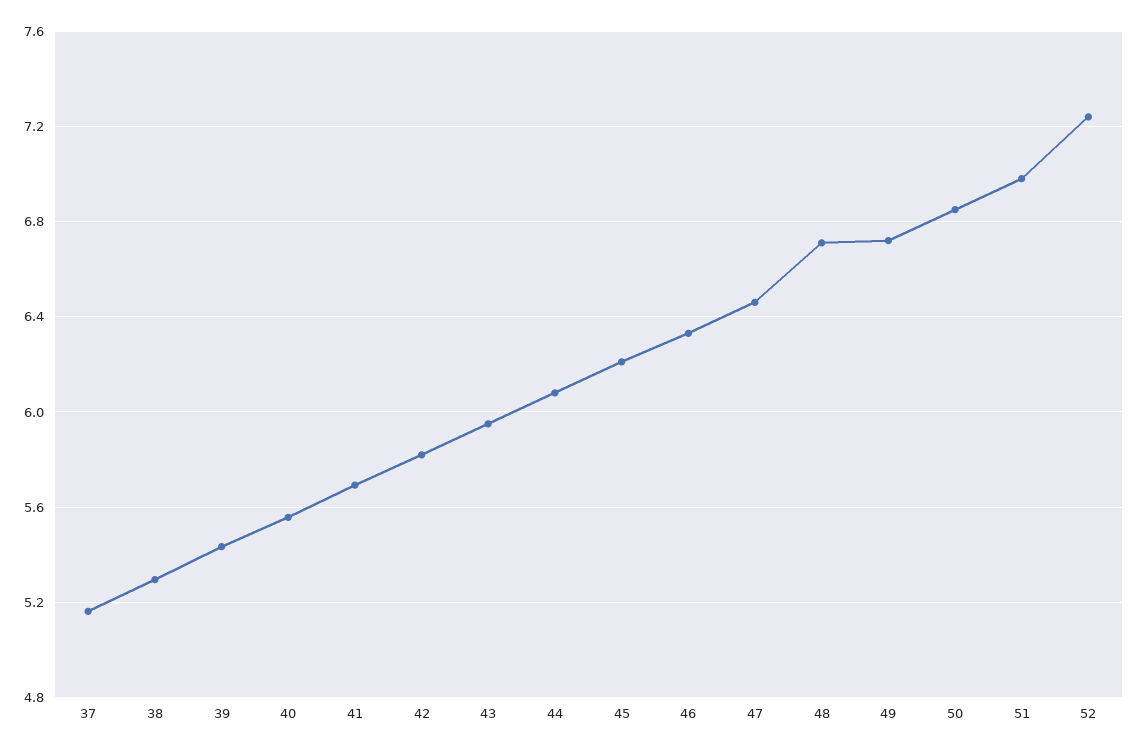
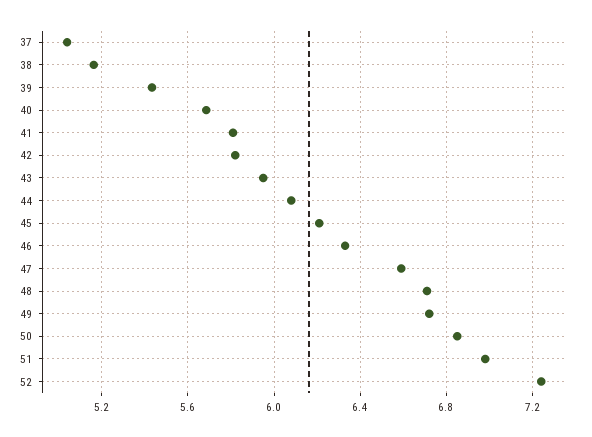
37: 5.15 -> 5.05
38: 5.3 -> 5.15
40: 5.55 -> 5.7
41: 5.7 -> 5.8
47: 6.45 -> 6.6

